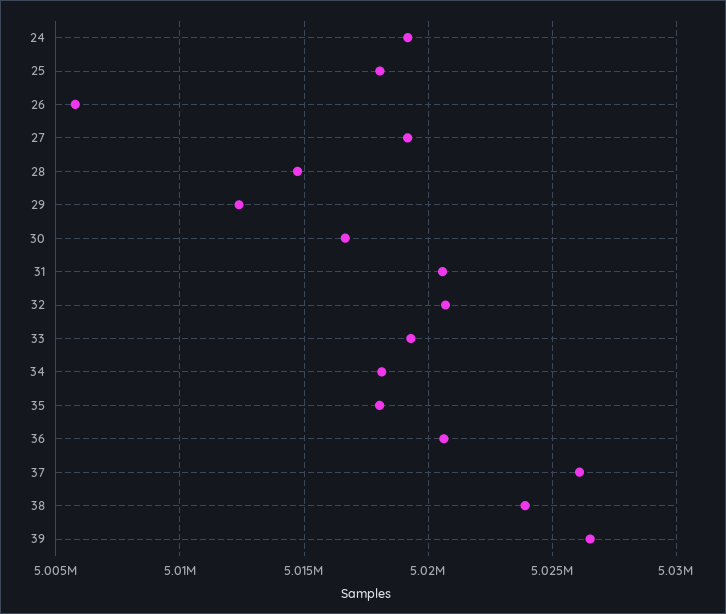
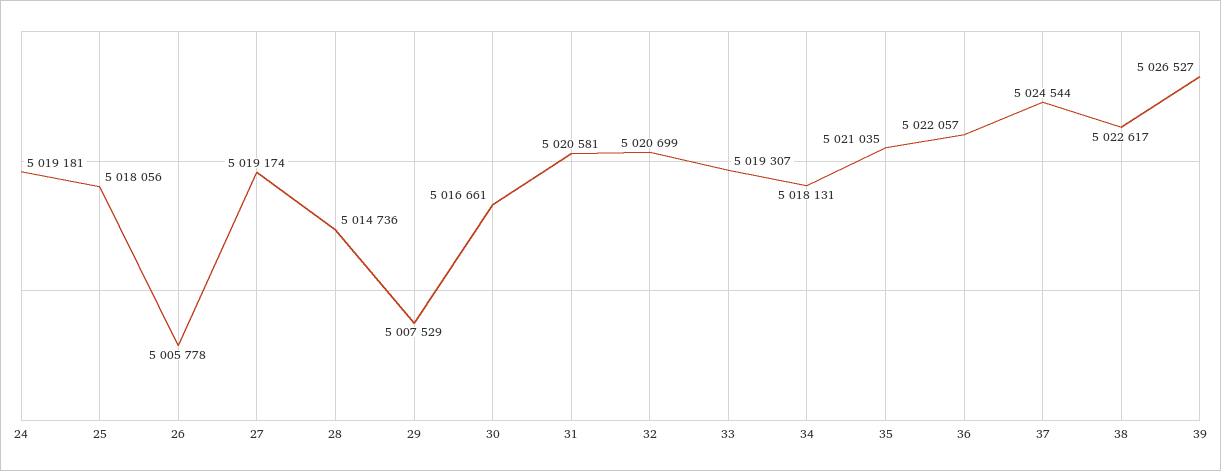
29: 5012500 -> 5007529
35: 5018000 -> 5021035
36: 5020500 -> 5022057
37: 5026000 -> 5024544
38: 5024000 -> 5022617

